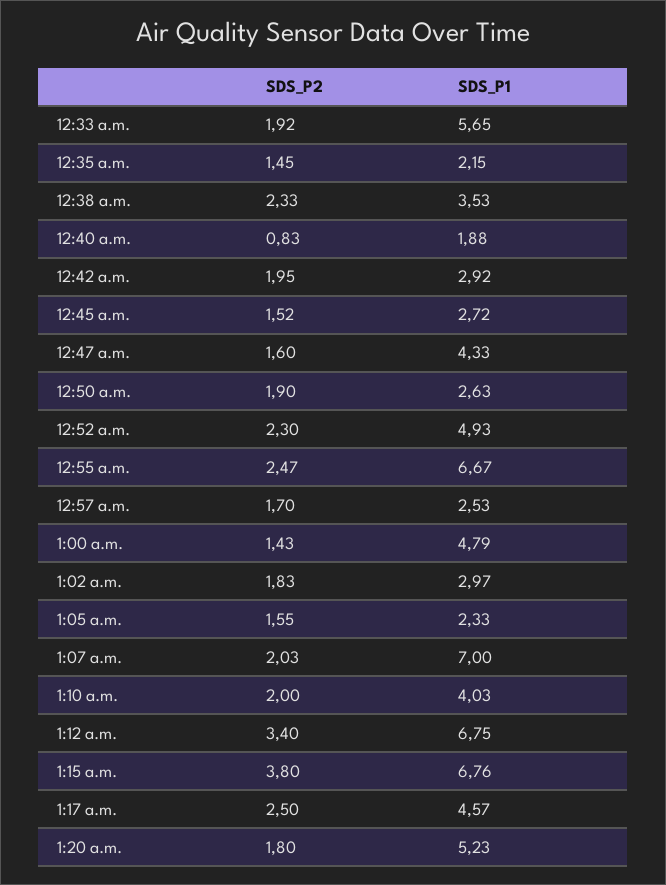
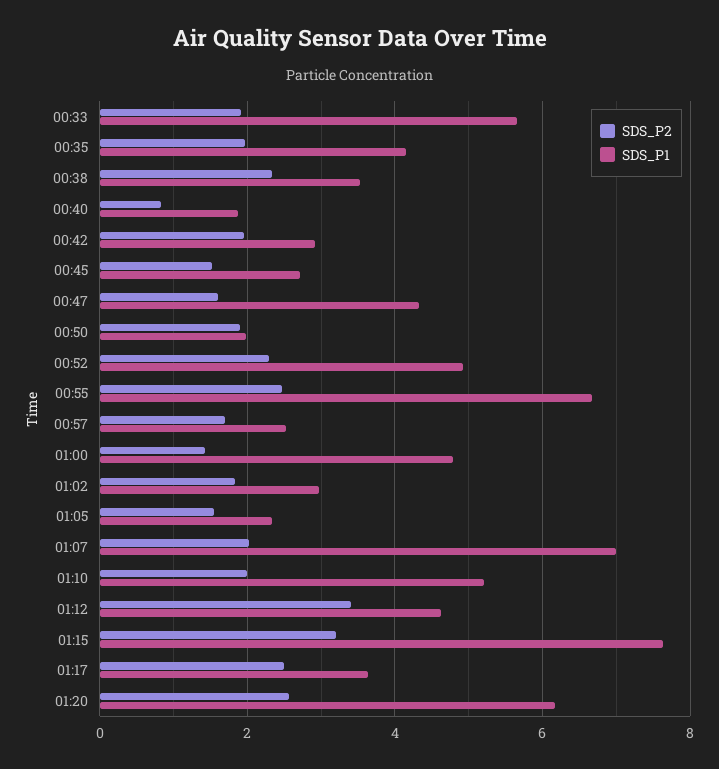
SDS_P2, 12:35 a.m.: 1.45 -> 2
SDS_P1, 12:35 a.m.: 2.15 -> 4.2
SDS_P1, 12:50 a.m.: 2.63 -> 2
SDS_P1, 1:10 a.m.: 4.03 -> 5.2
SDS_P1, 1:12 a.m.: 6.75 -> 4.6
SDS_P2, 1:15 a.m.: 3.8 -> 3.2
SDS_P1, 1:15 a.m.: 6.76 -> 7.6
SDS_P1, 1:17 a.m.: 4.57 -> 3.6
SDS_P2, 1:20 a.m.: 1.8 -> 2.6
SDS_P1, 1:20 a.m.: 5.23 -> 6.2

